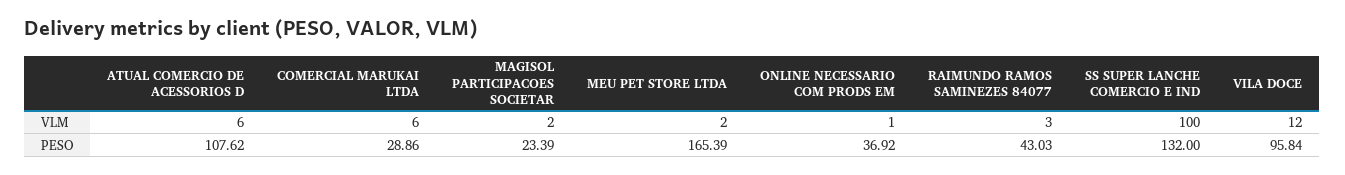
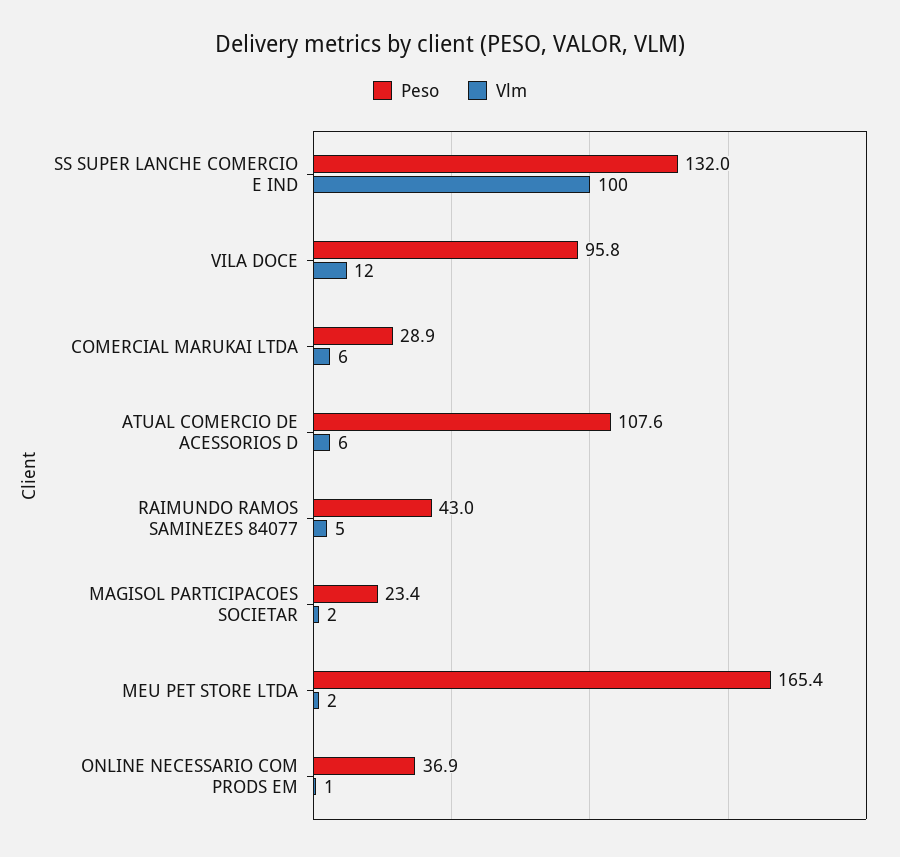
VLM, RAIMUNDO RAMOS SAMINEZES 84077: 3 -> 5

